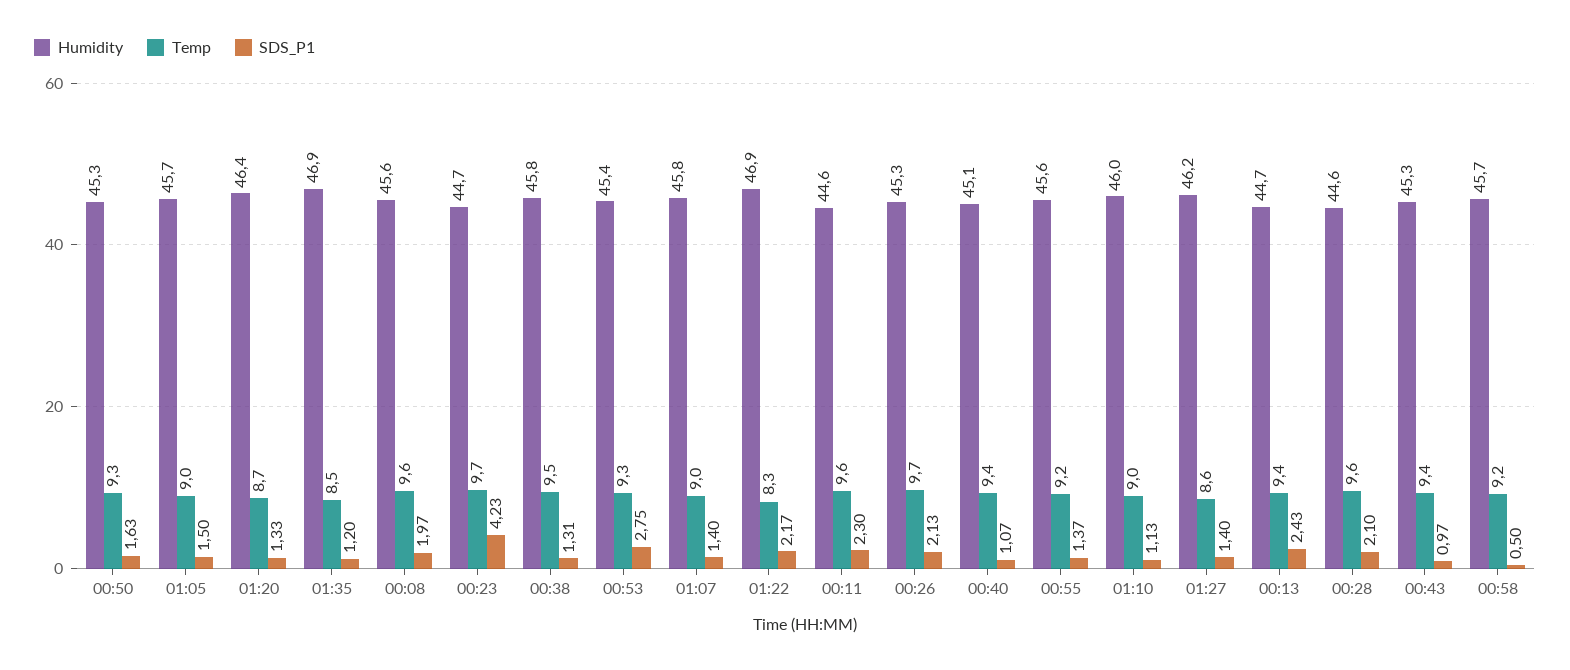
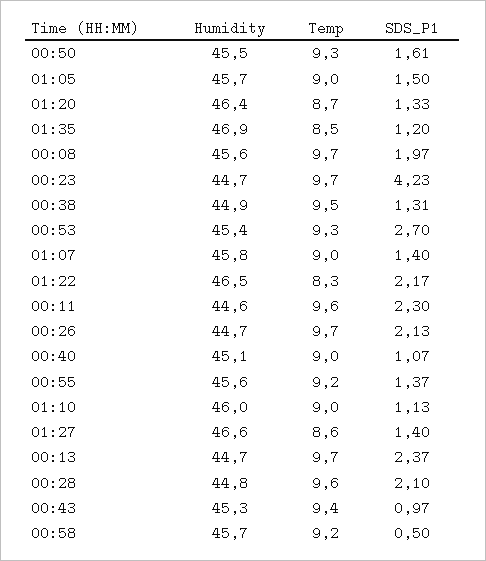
Humidity, 00:50: 45.3 -> 45.5
SDS_P1, 00:50: 1.63 -> 1.61
Temp, 00:08: 9.6 -> 9.7
Humidity, 00:38: 45.8 -> 44.9
SDS_P1, 00:53: 2.75 -> 2.7
Humidity, 01:22: 46.9 -> 46.5
Humidity, 00:26: 45.3 -> 44.7
Temp, 00:40: 9.4 -> 9
Humidity, 01:27: 46.2 -> 46.6
Temp, 00:13: 9.4 -> 9.7
SDS_P1, 00:13: 2.43 -> 2.37
Humidity, 00:28: 44.6 -> 44.8

